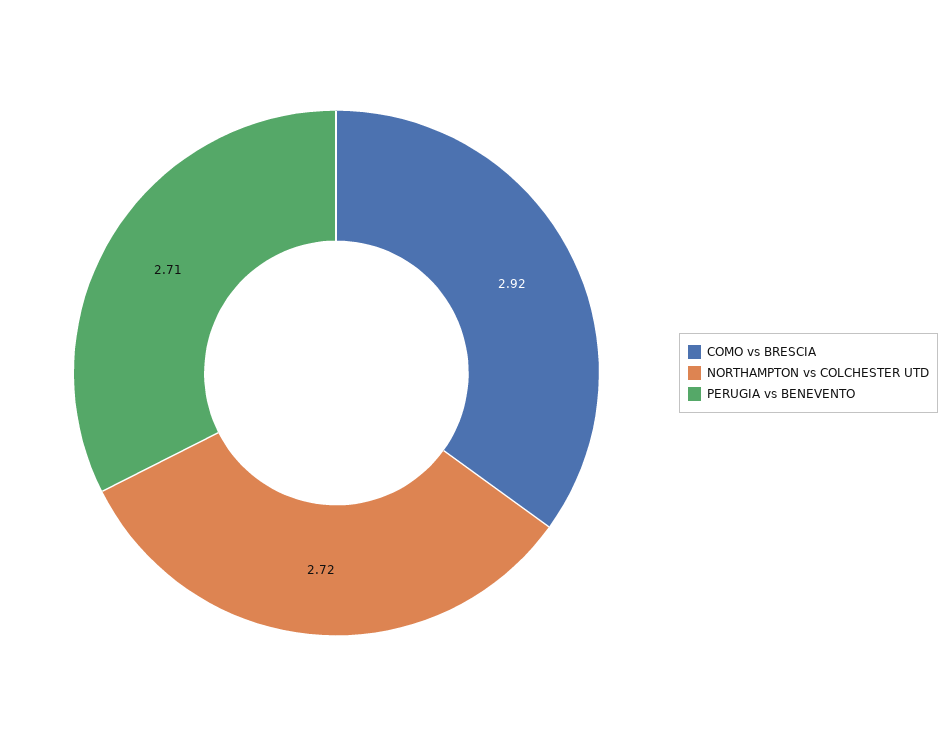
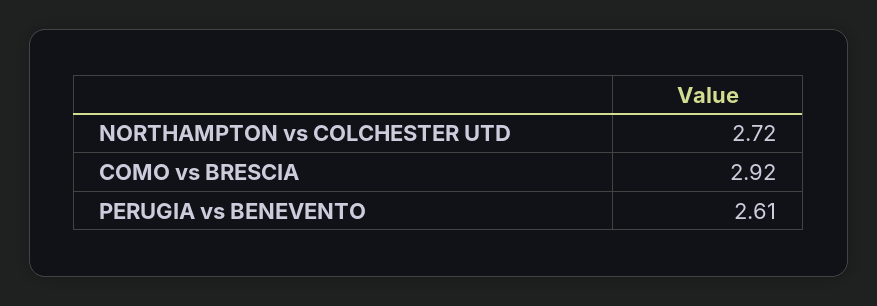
PERUGIA vs BENEVENTO: 2.71 -> 2.61

